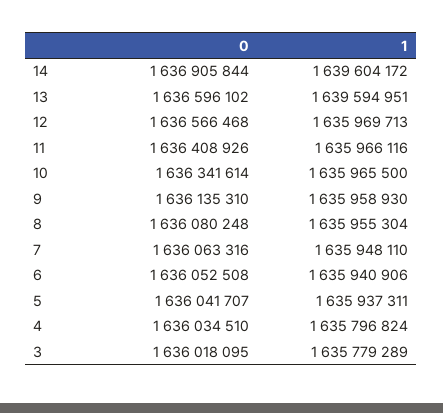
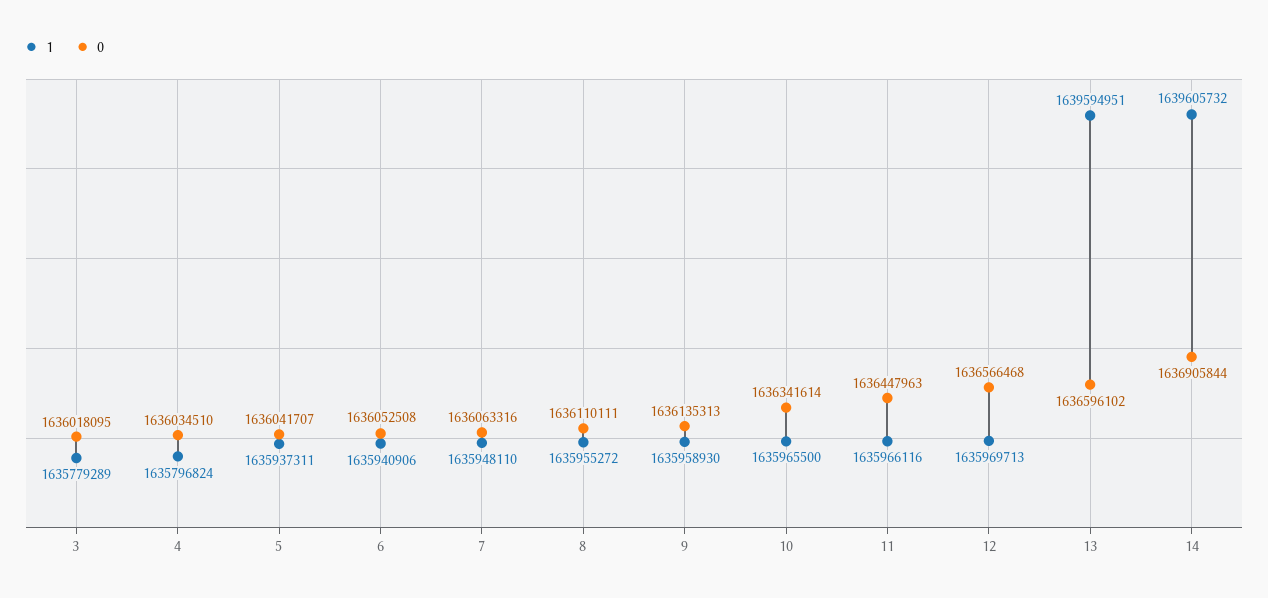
1, 14: 1639604172 -> 1639605732
0, 11: 1636408926 -> 1636447963
0, 9: 1636135310 -> 1636135313
0, 8: 1636080248 -> 1636110111
1, 8: 1635955304 -> 1635955272

